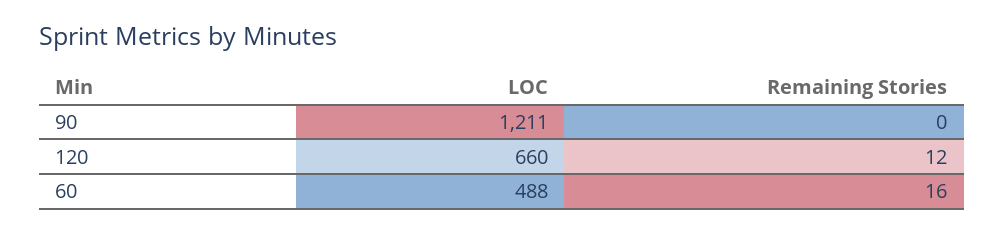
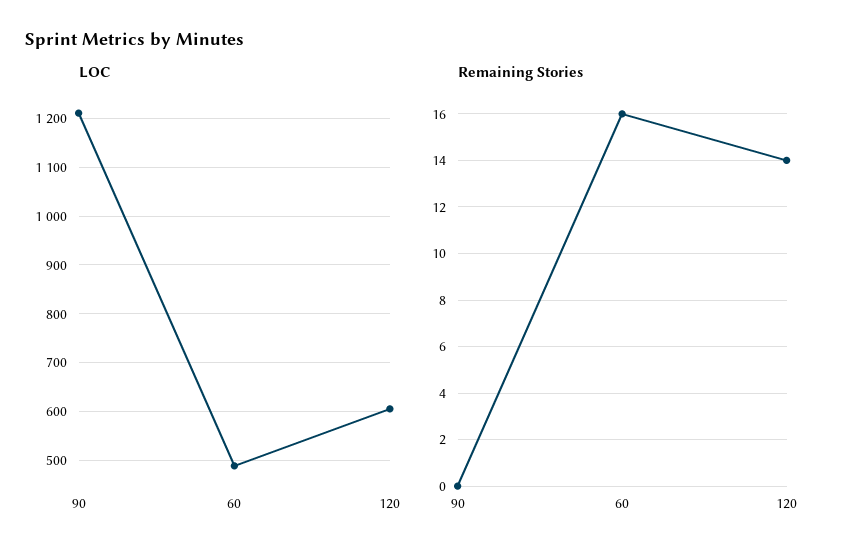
LOC, 120: 660 -> 600
Remaining Stories, 120: 12 -> 14

